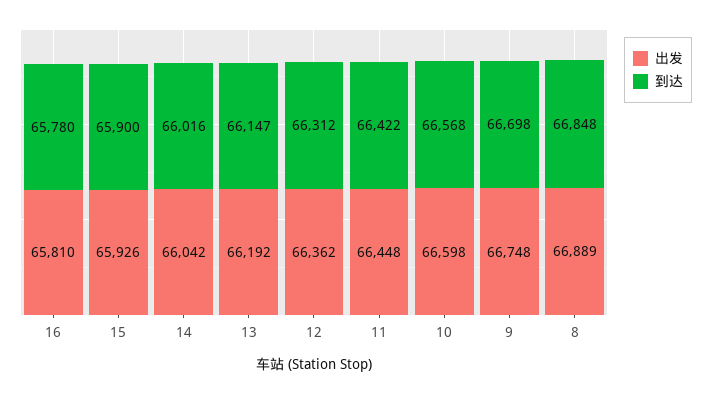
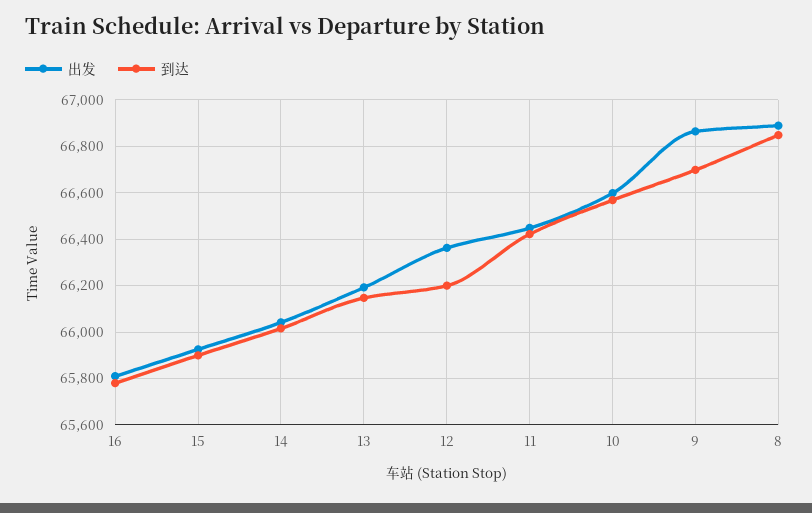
到达, 12: 66312 -> 66200
出发, 9: 66748 -> 66850

